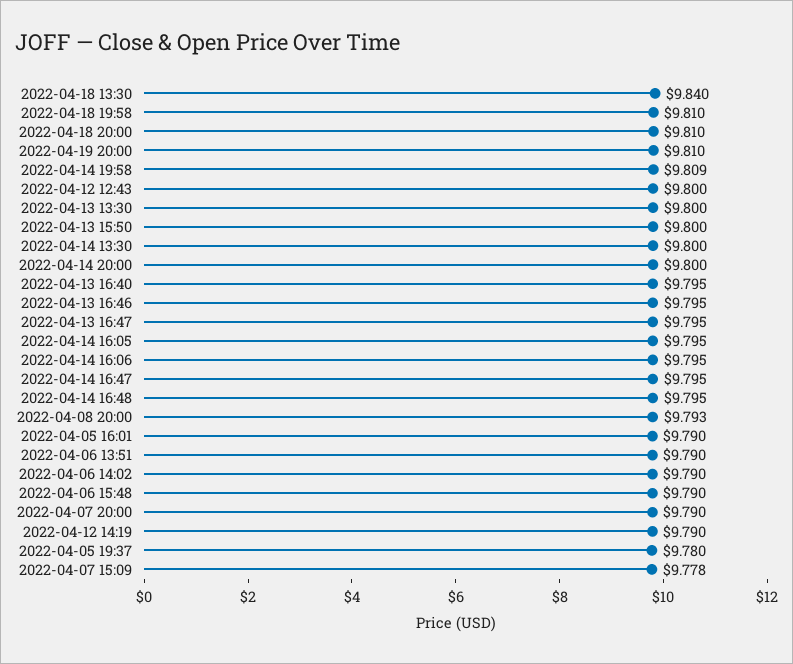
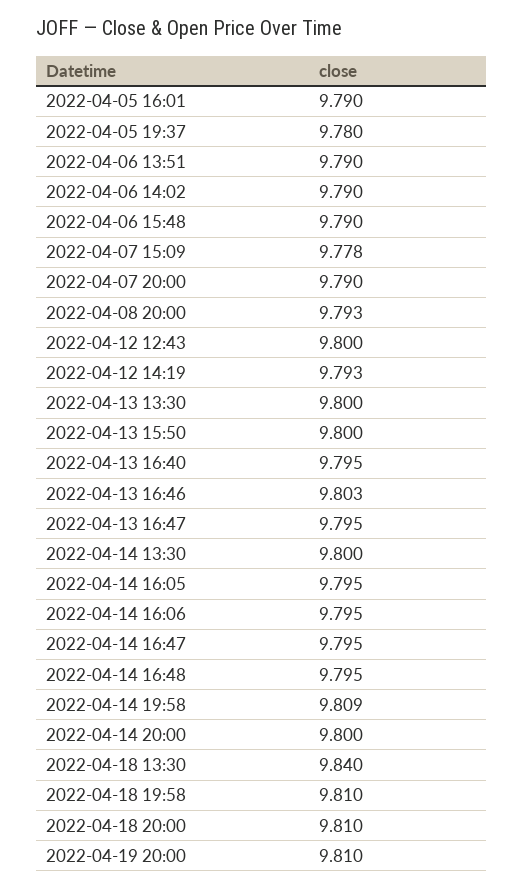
2022-04-13 16:46: 9.795 -> 9.803
2022-04-12 14:19: 9.79 -> 9.793

